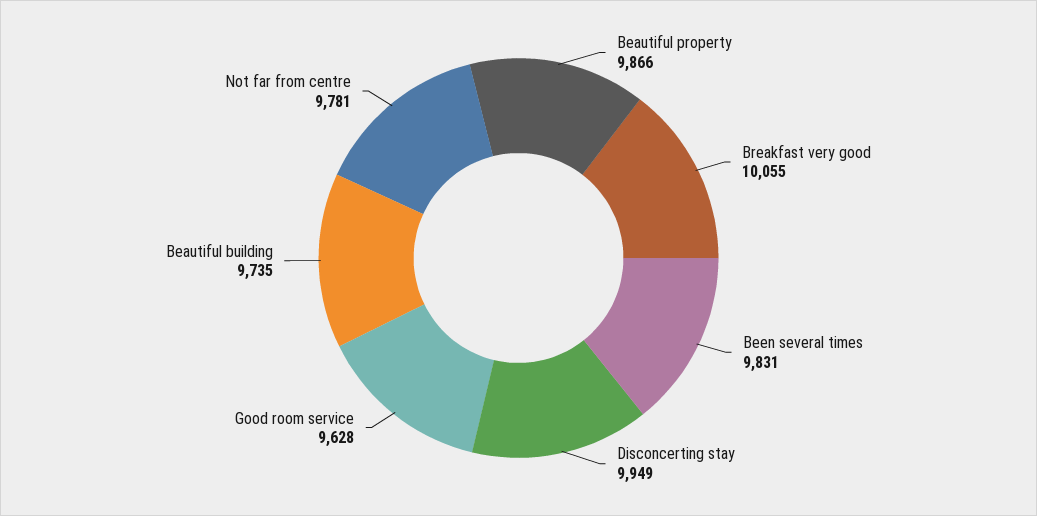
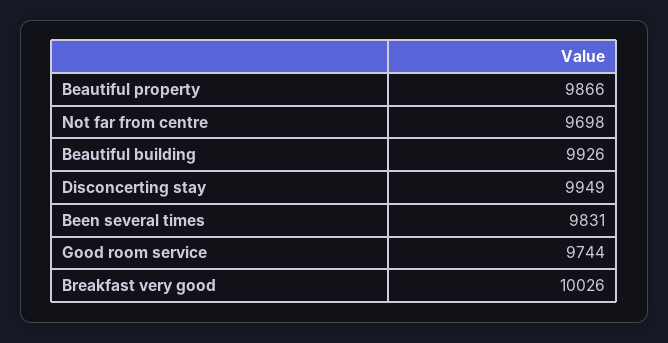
Breakfast very good: 10055 -> 10026
Good room service: 9628 -> 9744
Beautiful building: 9735 -> 9926
Not far from centre: 9781 -> 9698

